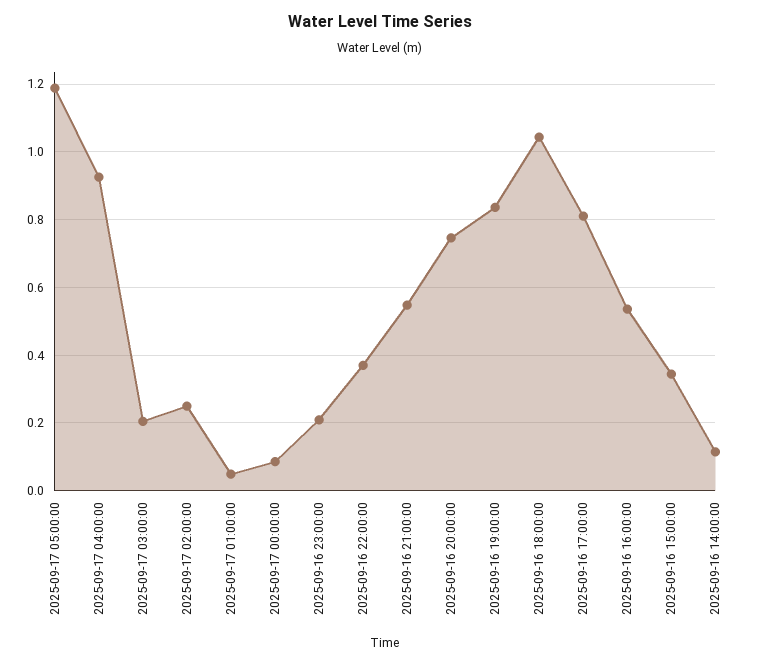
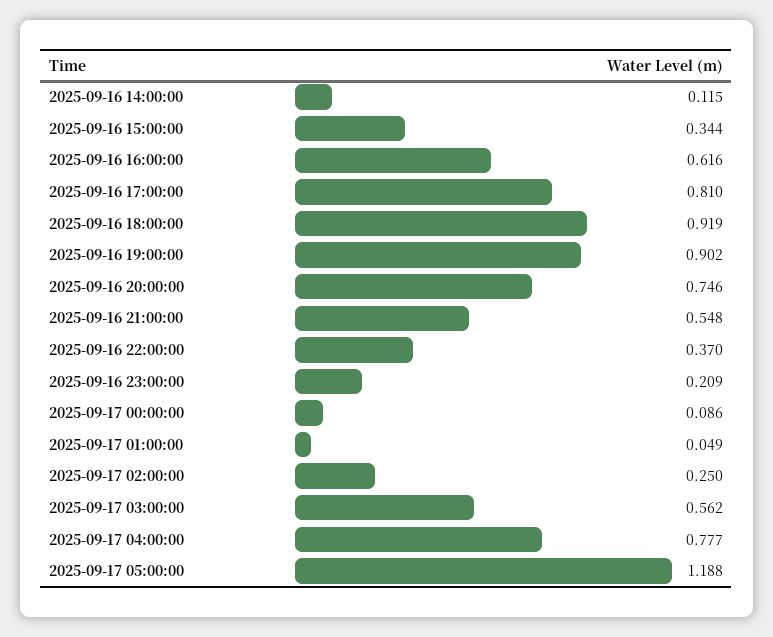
2025-09-17 04:00:00: 0.92 -> 0.777
2025-09-17 03:00:00: 0.2 -> 0.562
2025-09-16 19:00:00: 0.84 -> 0.902
2025-09-16 18:00:00: 1.04 -> 0.919
2025-09-16 16:00:00: 0.54 -> 0.616

